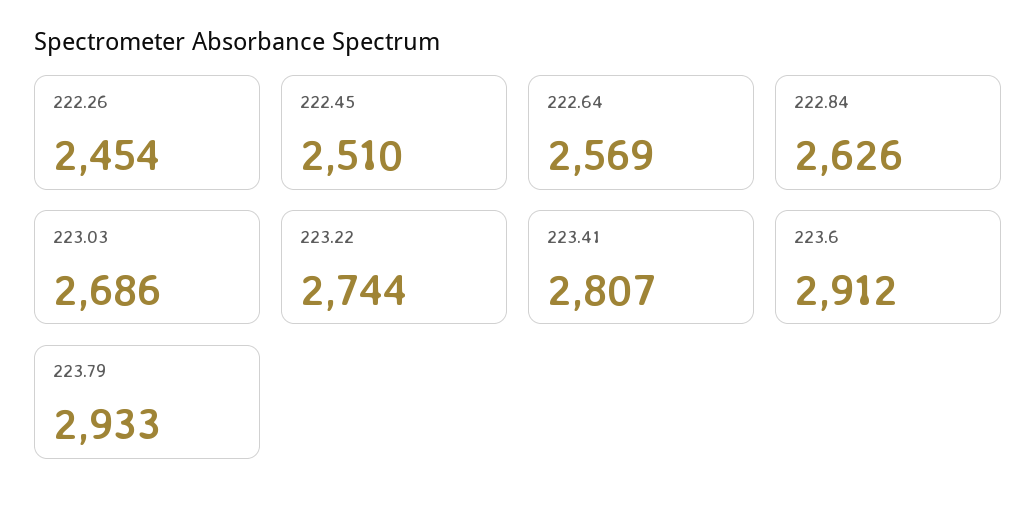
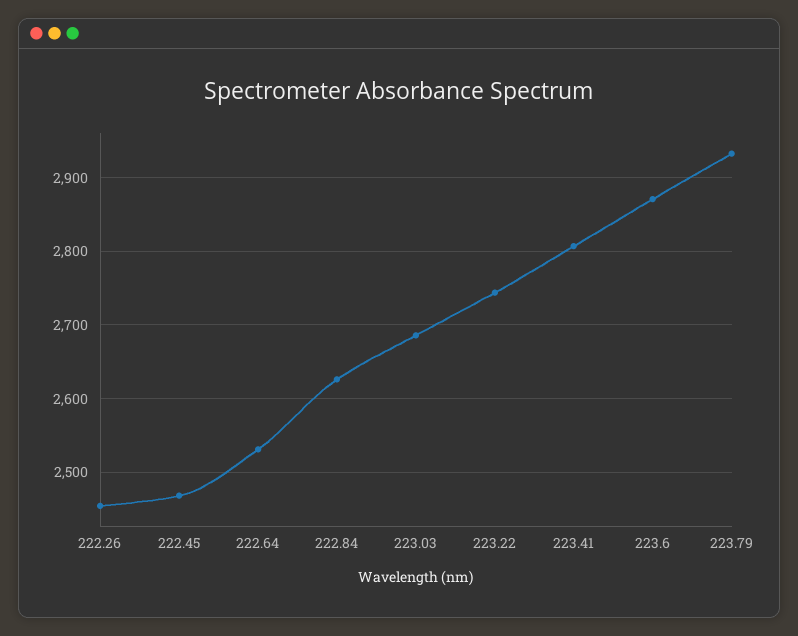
222.45: 2510 -> 2470
222.64: 2569 -> 2530
223.6: 2912 -> 2870

